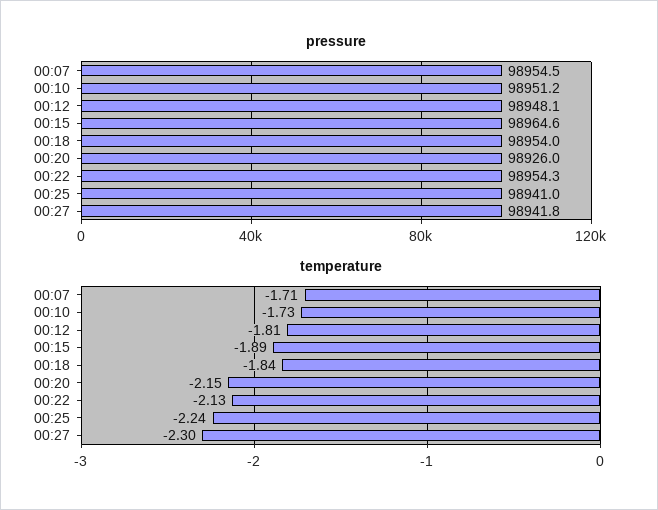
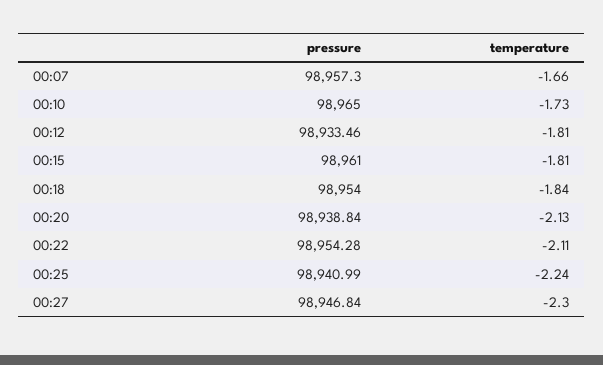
pressure, 00:07: 98954.5 -> 98957.3
pressure, 00:10: 98951.2 -> 98965
pressure, 00:12: 98948.1 -> 98933.46
pressure, 00:15: 98964.6 -> 98961
pressure, 00:20: 98926 -> 98938.84
pressure, 00:27: 98941.8 -> 98946.84
temperature, 00:07: -1.71 -> -1.66
temperature, 00:15: -1.89 -> -1.81
temperature, 00:20: -2.15 -> -2.13
temperature, 00:22: -2.13 -> -2.11

